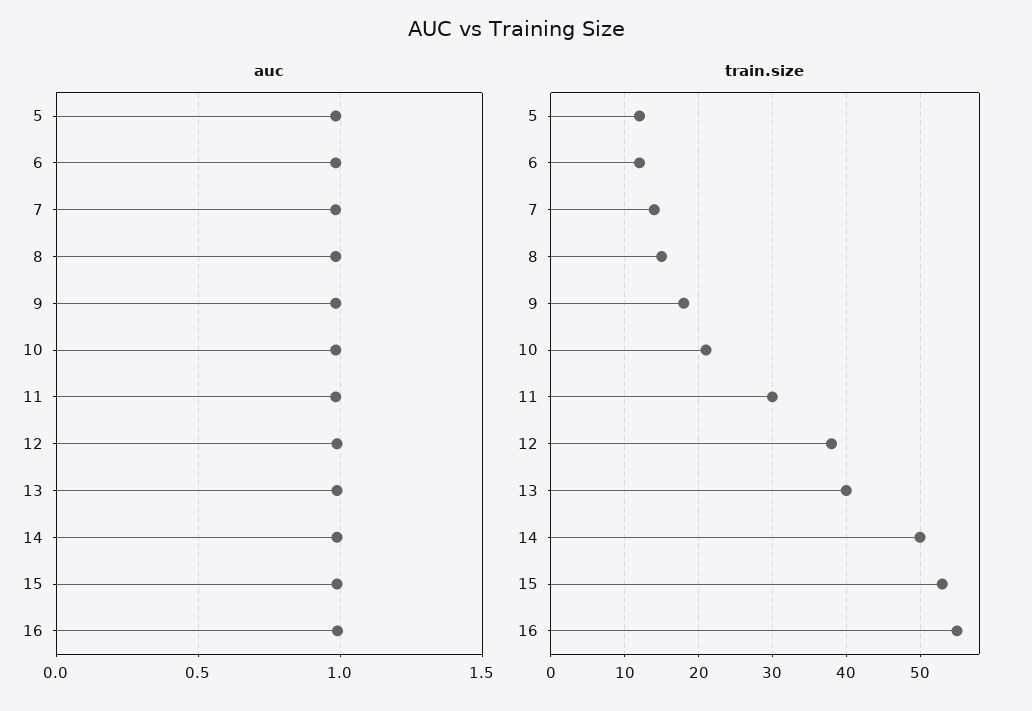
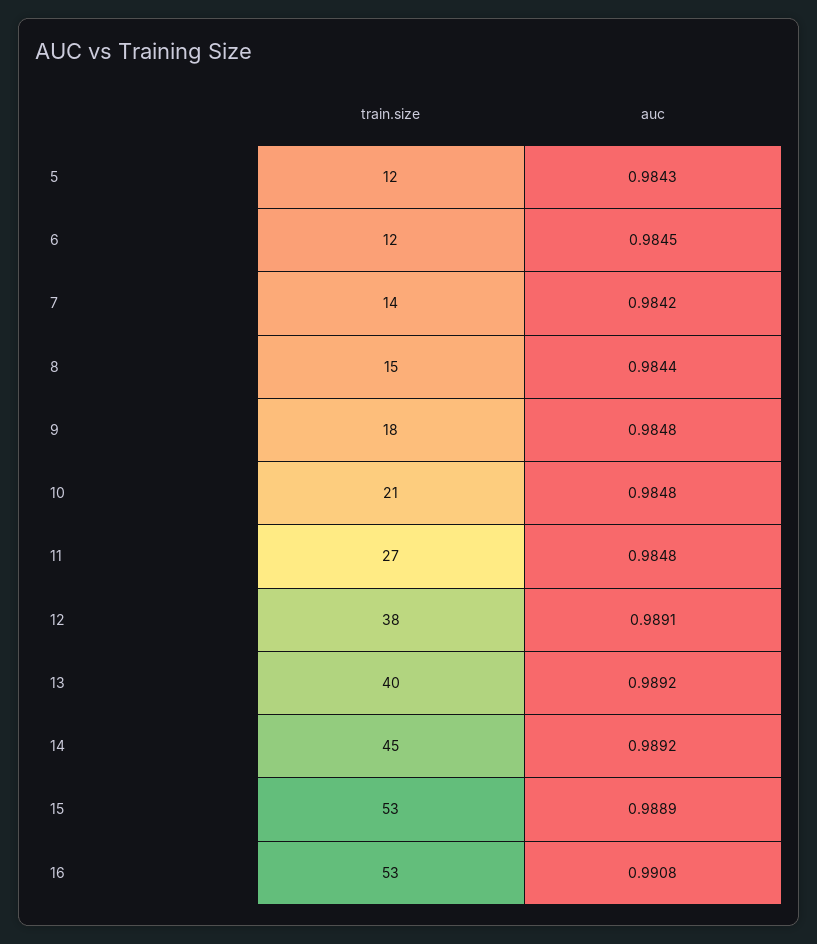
train.size, 11: 30 -> 27
train.size, 14: 50 -> 45
train.size, 16: 55 -> 53

